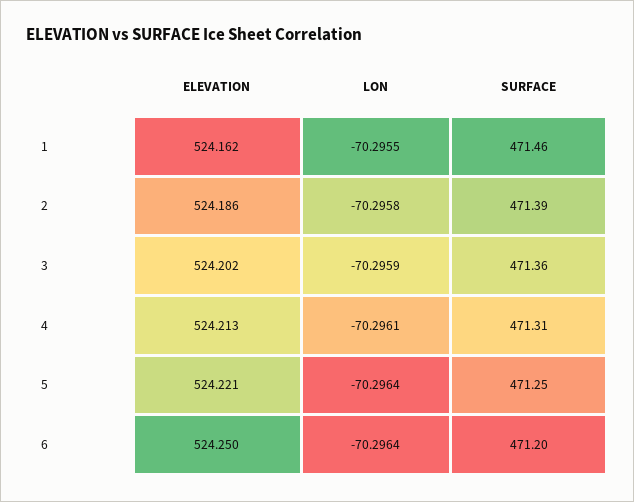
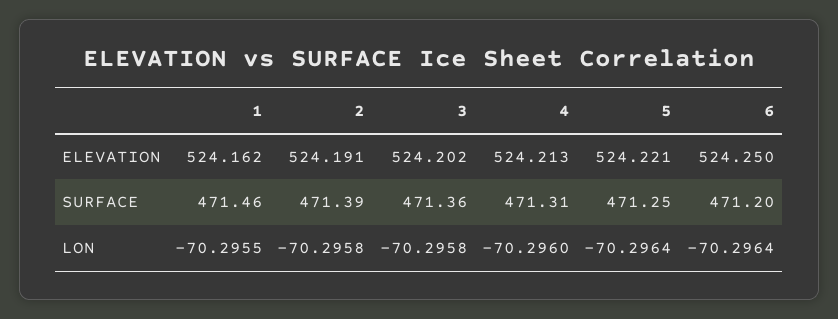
ELEVATION, 2: 524.186 -> 524.191
LON, 3: -70.2959 -> -70.2958
LON, 4: -70.2961 -> -70.296

